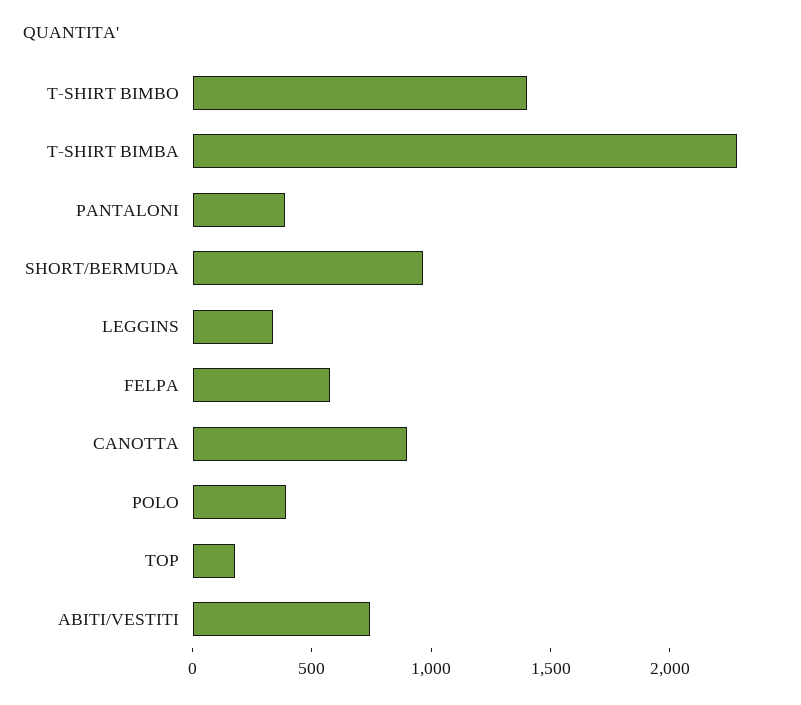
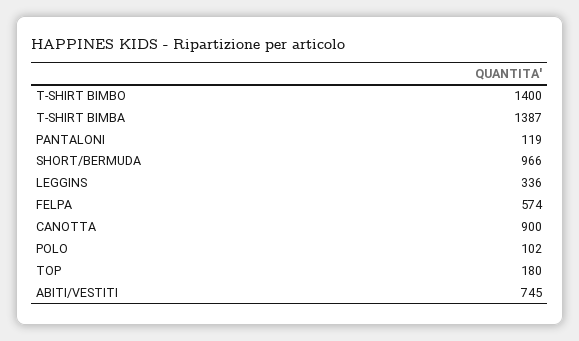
T-SHIRT BIMBA: 2300 -> 1387
PANTALONI: 400 -> 119
POLO: 400 -> 102

